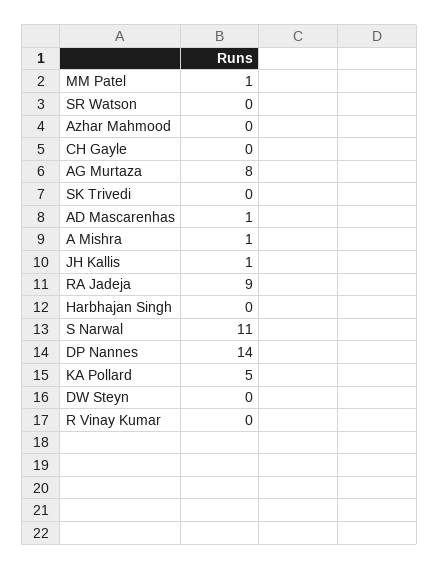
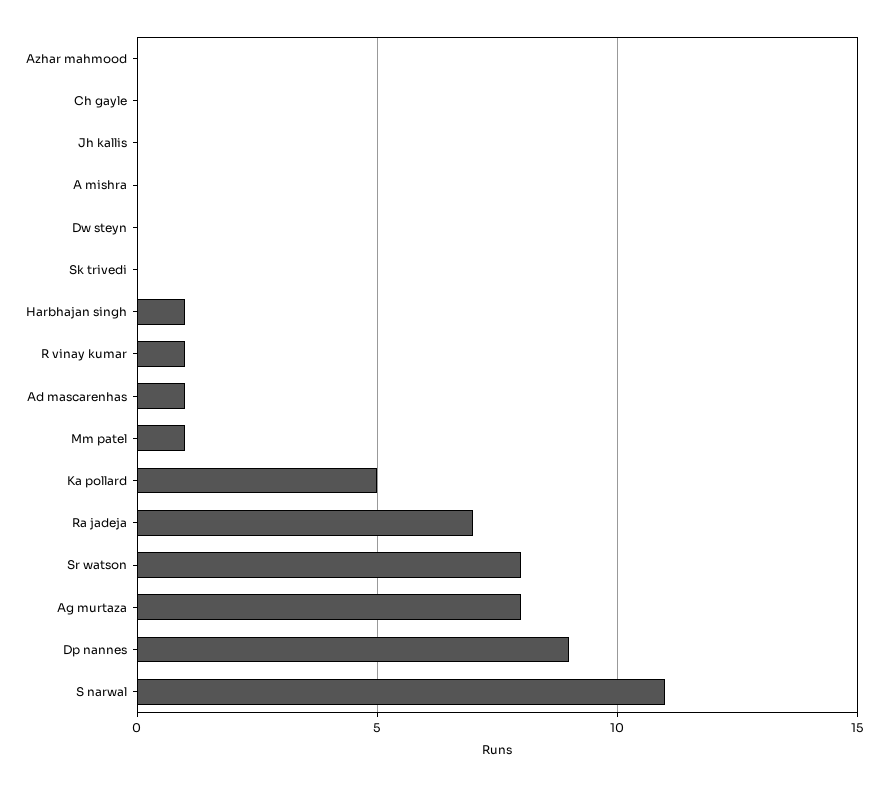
SR Watson: 0 -> 8
A Mishra: 1 -> 0
JH Kallis: 1 -> 0
RA Jadeja: 9 -> 7
Harbhajan Singh: 0 -> 1
DP Nannes: 14 -> 9
R Vinay Kumar: 0 -> 1

